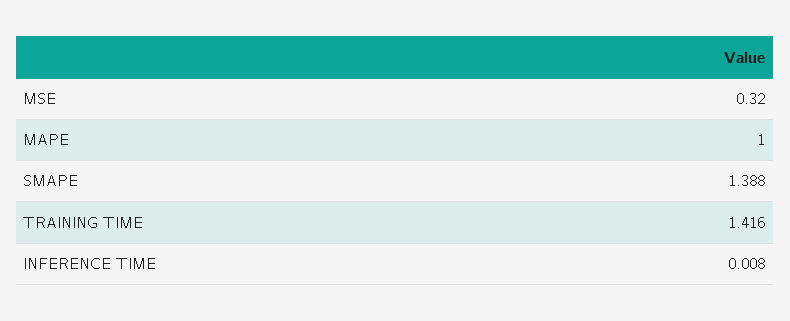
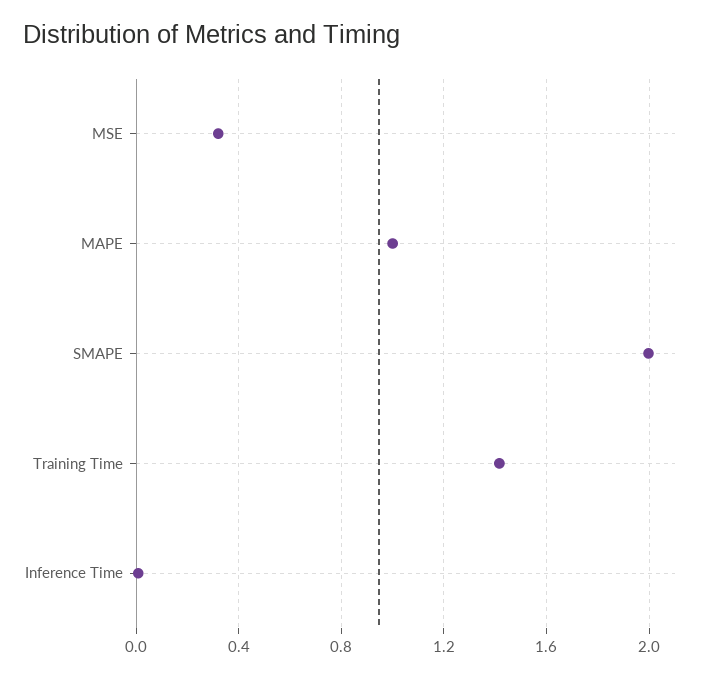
SMAPE: 1.388 -> 2

